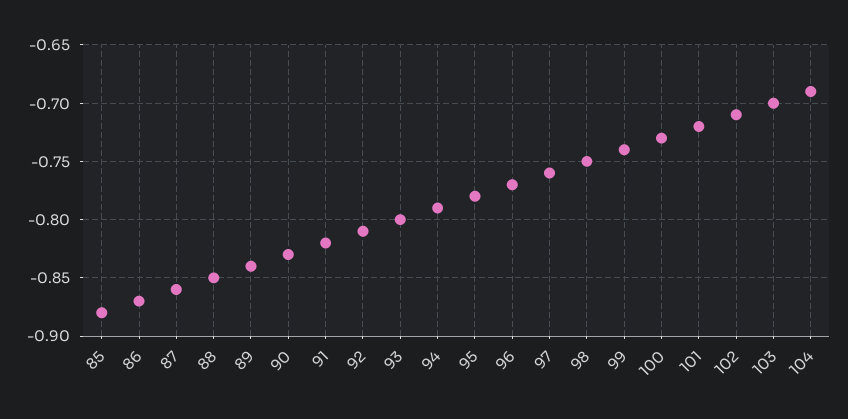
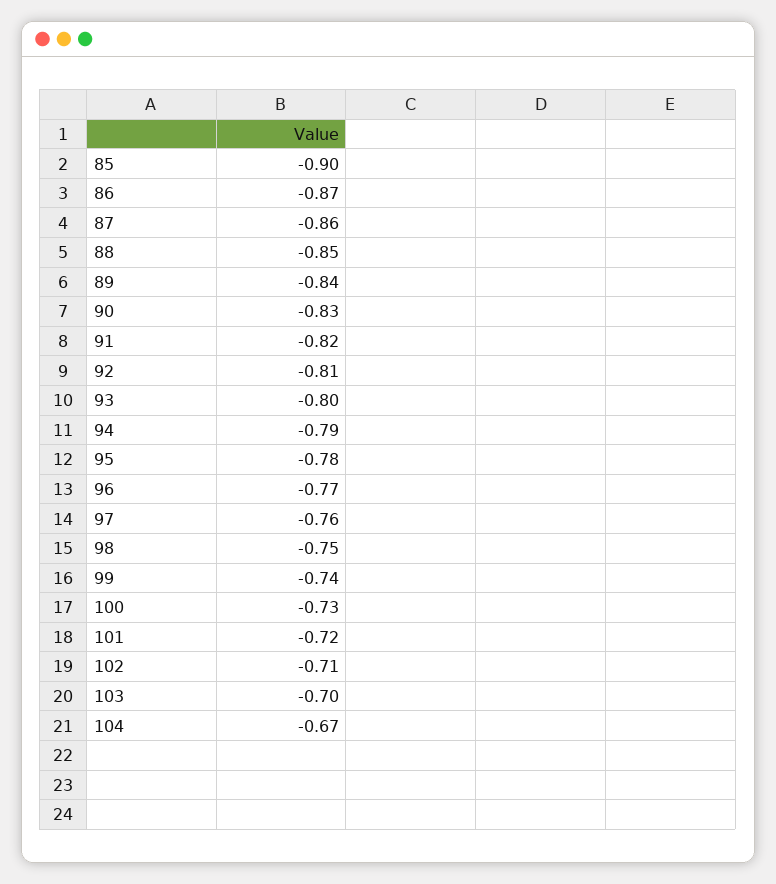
85: -0.88 -> -0.9
104: -0.69 -> -0.67

